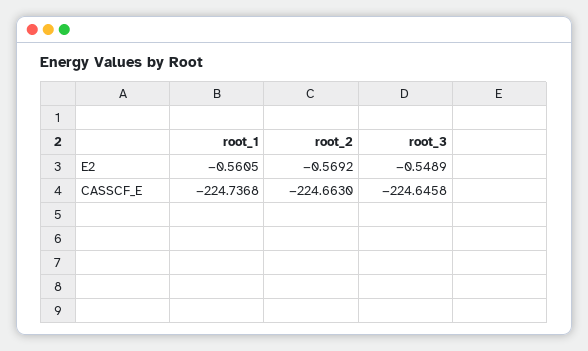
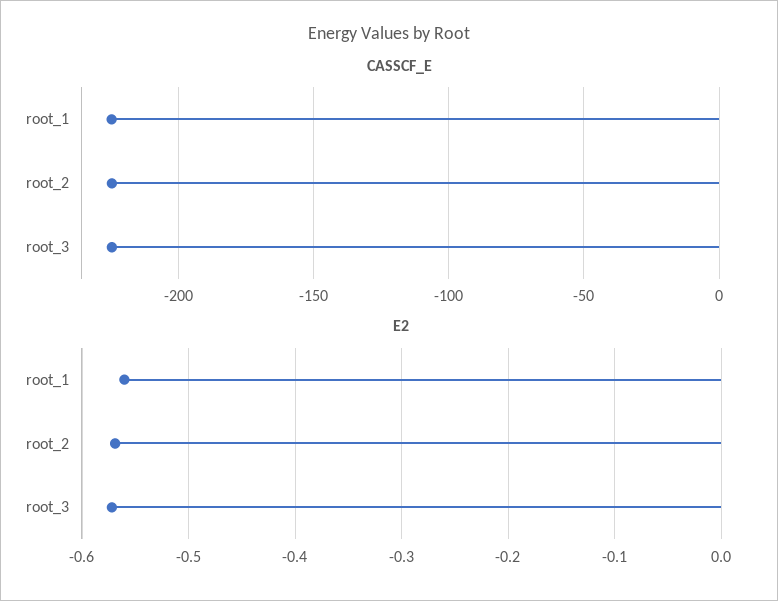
E2, root_3: -0.5489 -> -0.57

